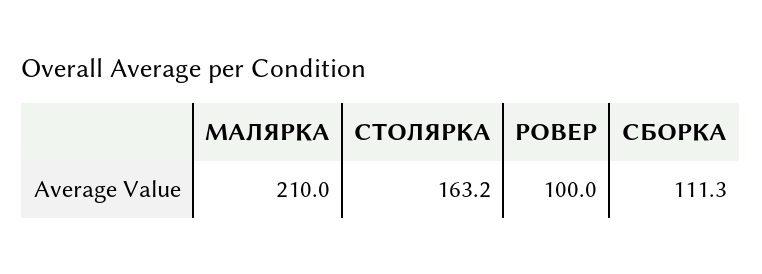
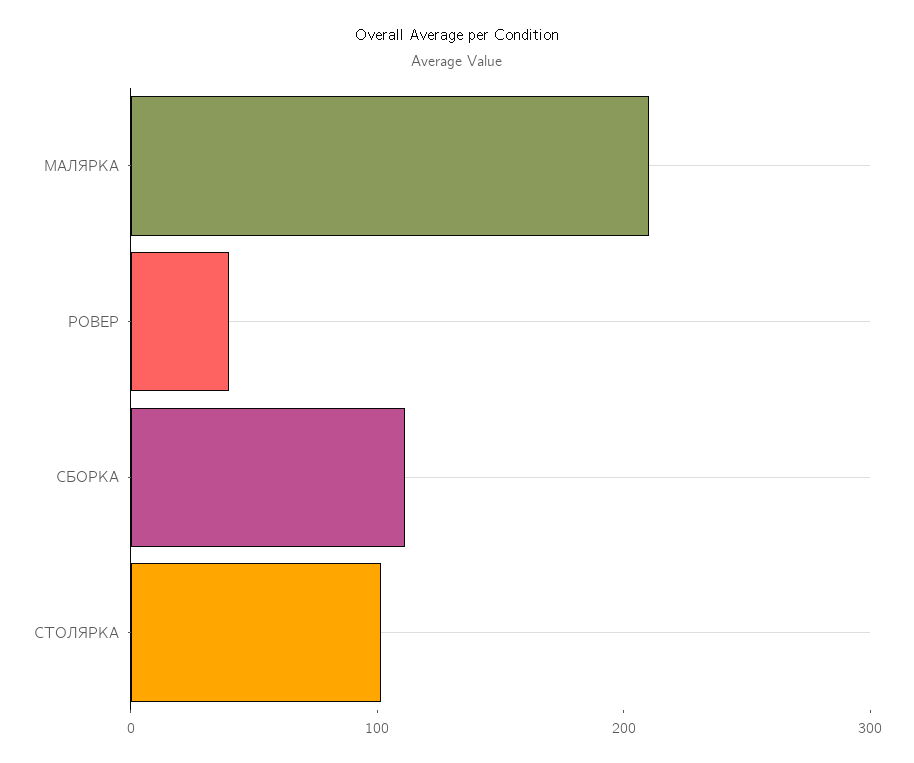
СТОЛЯРКА: 163.2 -> 100
РОВЕР: 100 -> 40

